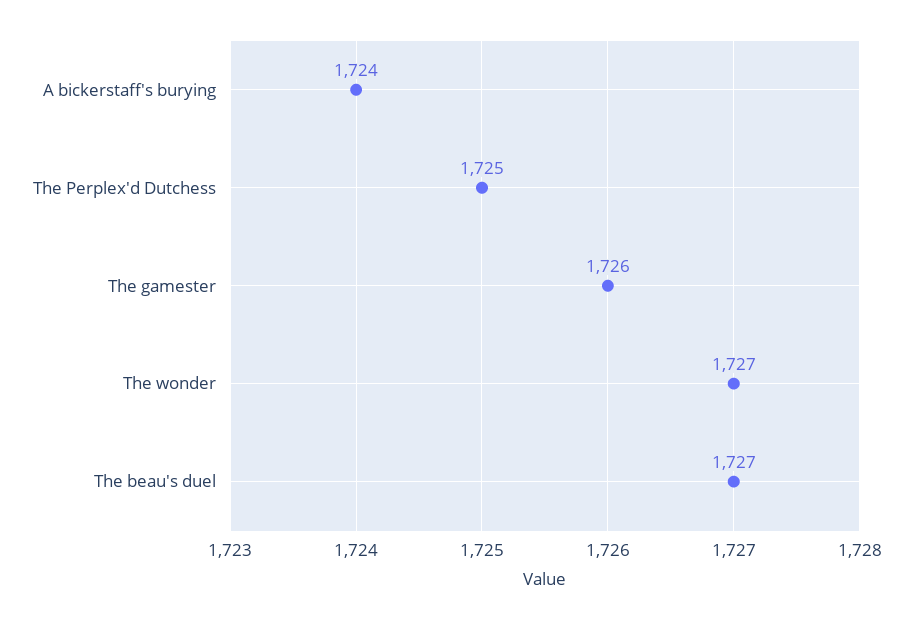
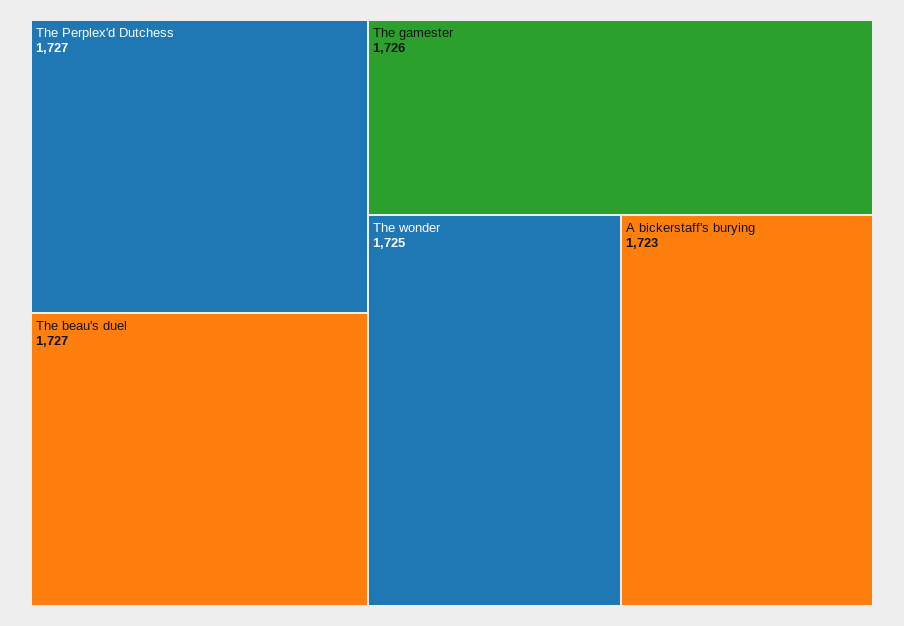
A bickerstaff's burying: 1724 -> 1723
The Perplex'd Dutchess: 1725 -> 1727
The wonder: 1727 -> 1725

